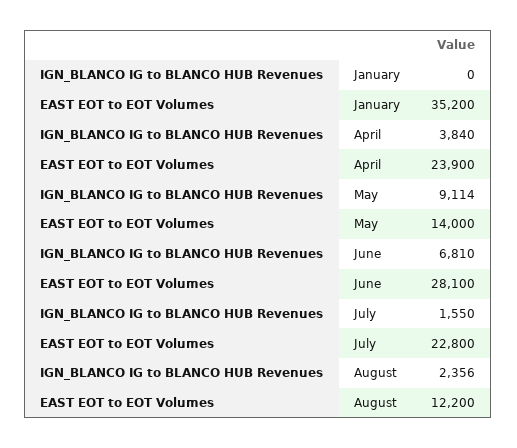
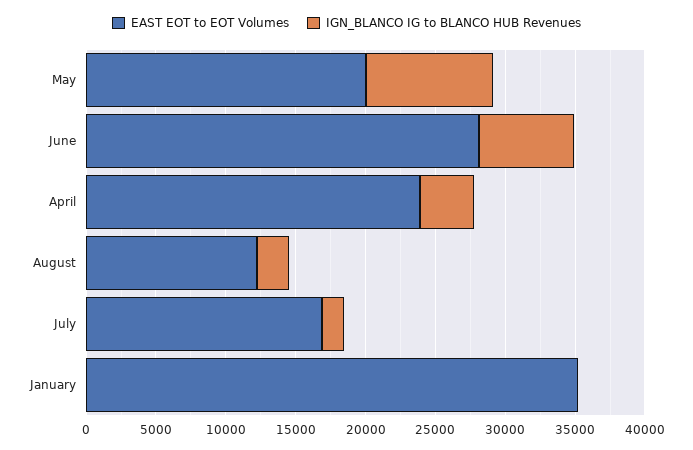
EAST EOT to EOT Volumes, May: 14000 -> 20000
EAST EOT to EOT Volumes, July: 22800 -> 17000

